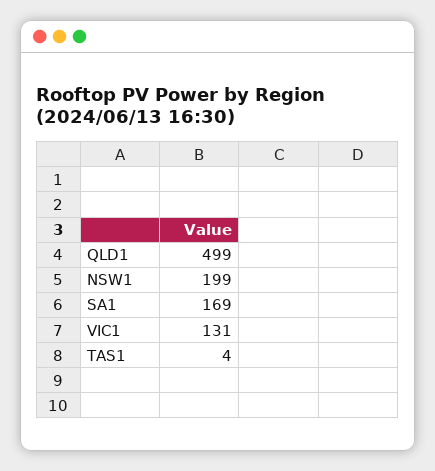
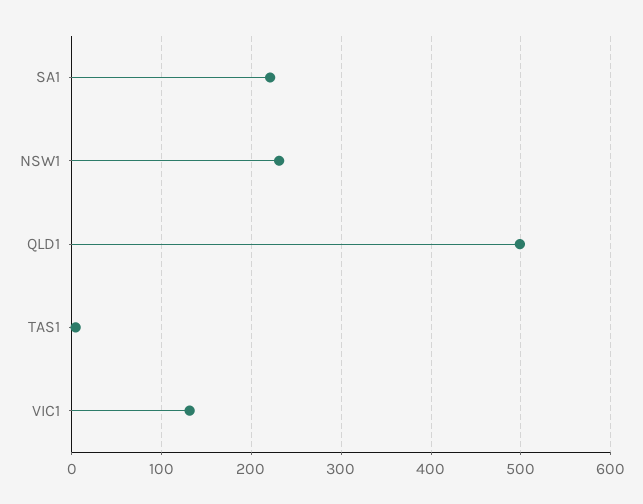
NSW1: 199 -> 230
SA1: 169 -> 220

